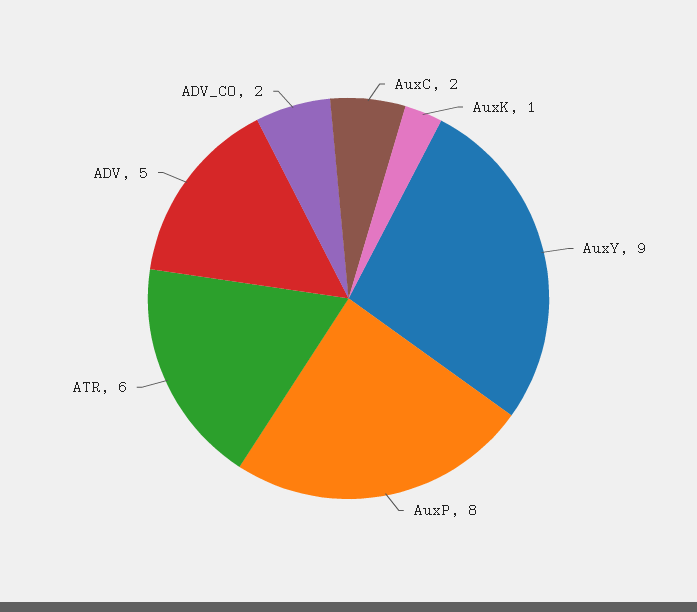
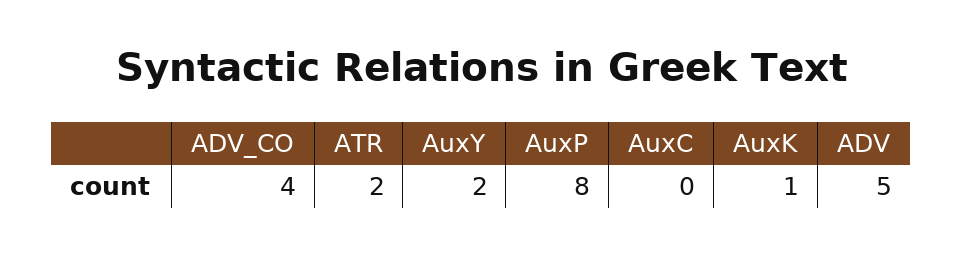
AuxC: 2 -> 0
AuxY: 9 -> 2
ATR: 6 -> 2
ADV_CO: 2 -> 4

